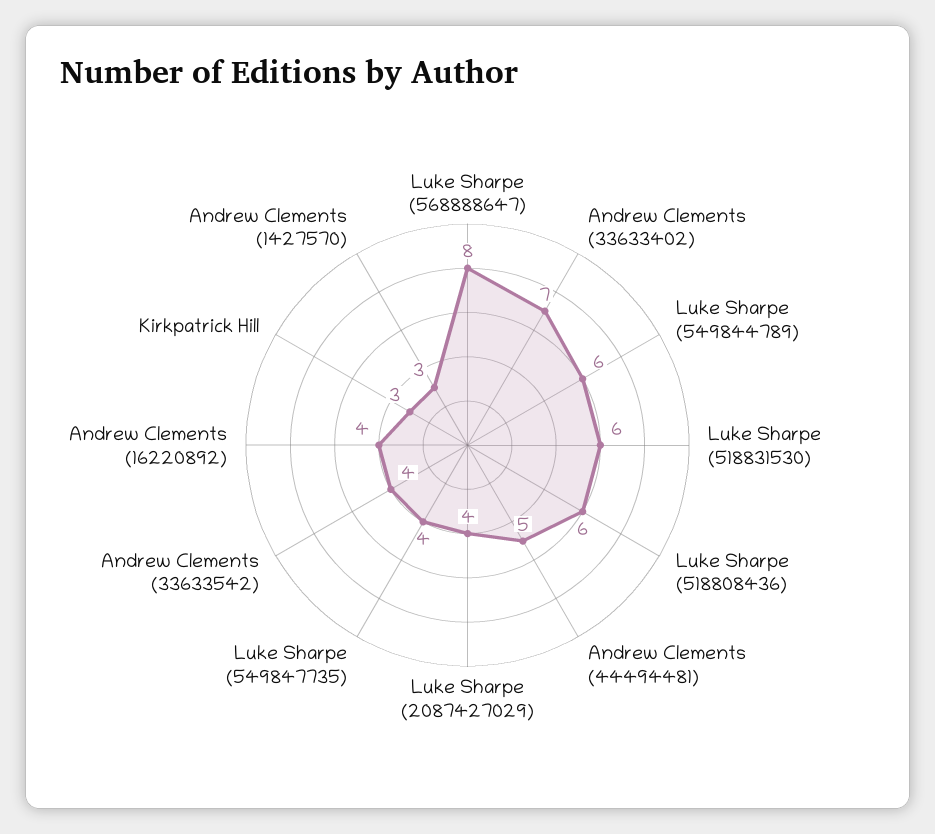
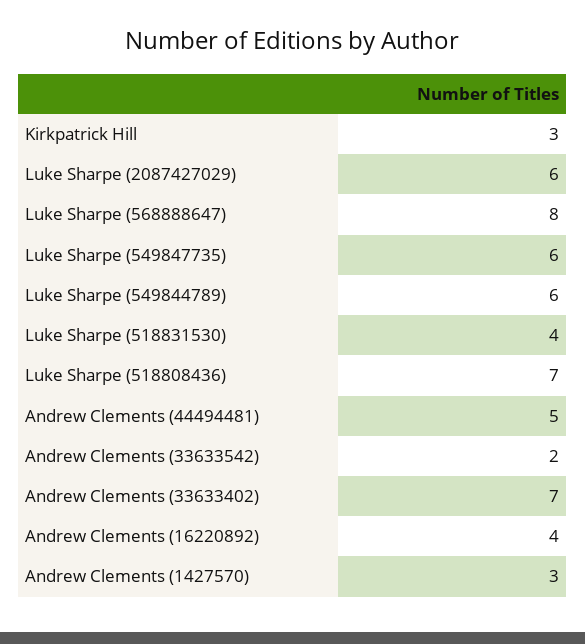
Luke Sharpe (518831530): 6 -> 4
Luke Sharpe (518808436): 6 -> 7
Luke Sharpe (2087427029): 4 -> 6
Luke Sharpe (549847735): 4 -> 6
Andrew Clements (33633542): 4 -> 2

